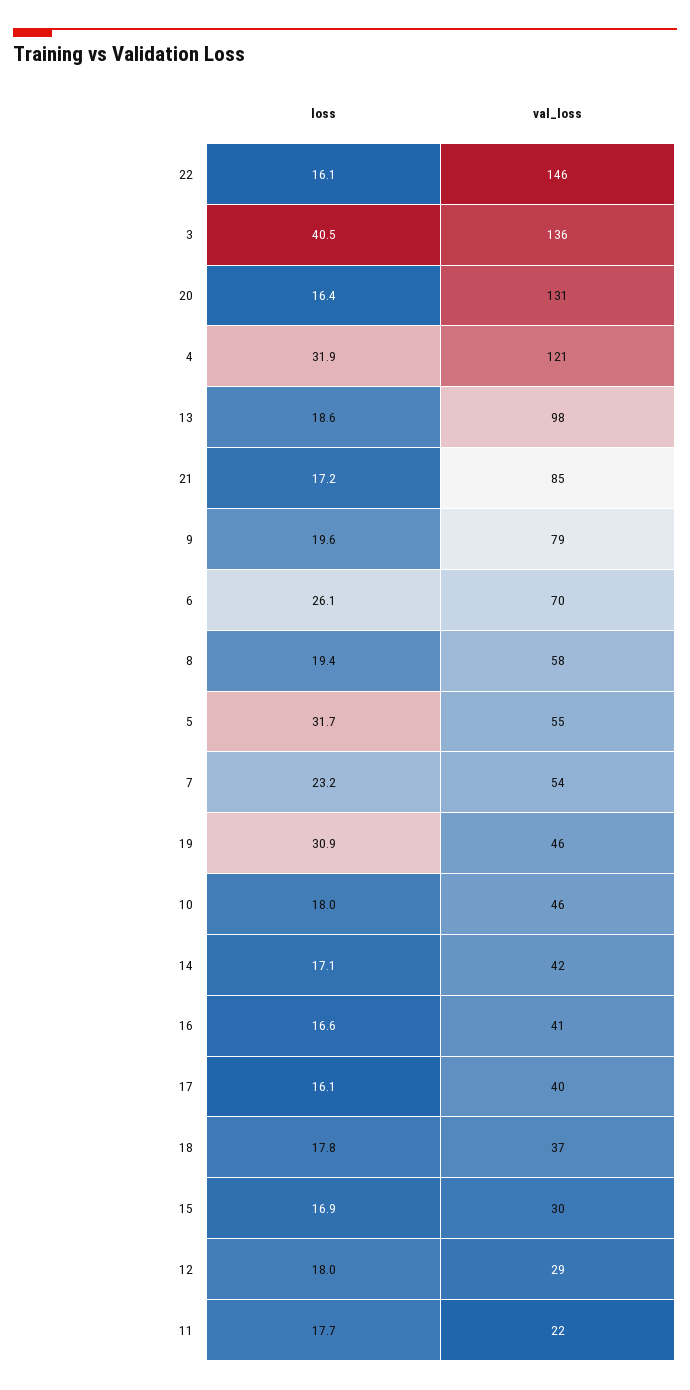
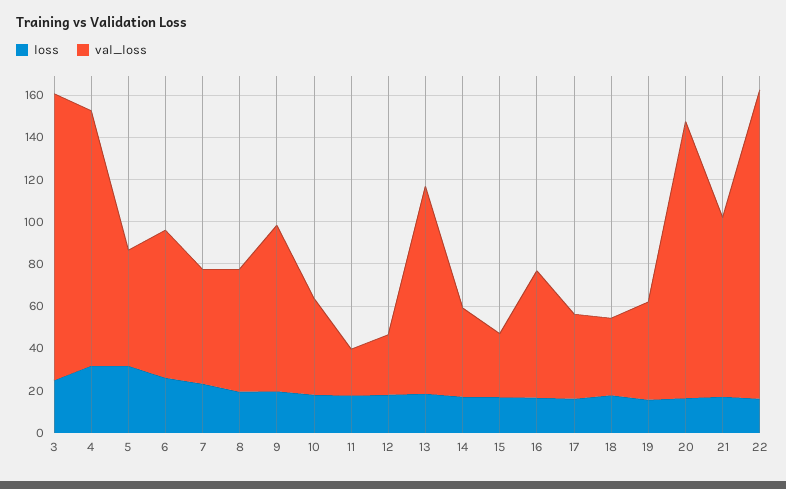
loss, 3: 40.5 -> 25
loss, 19: 30.9 -> 15
val_loss, 16: 41 -> 60

